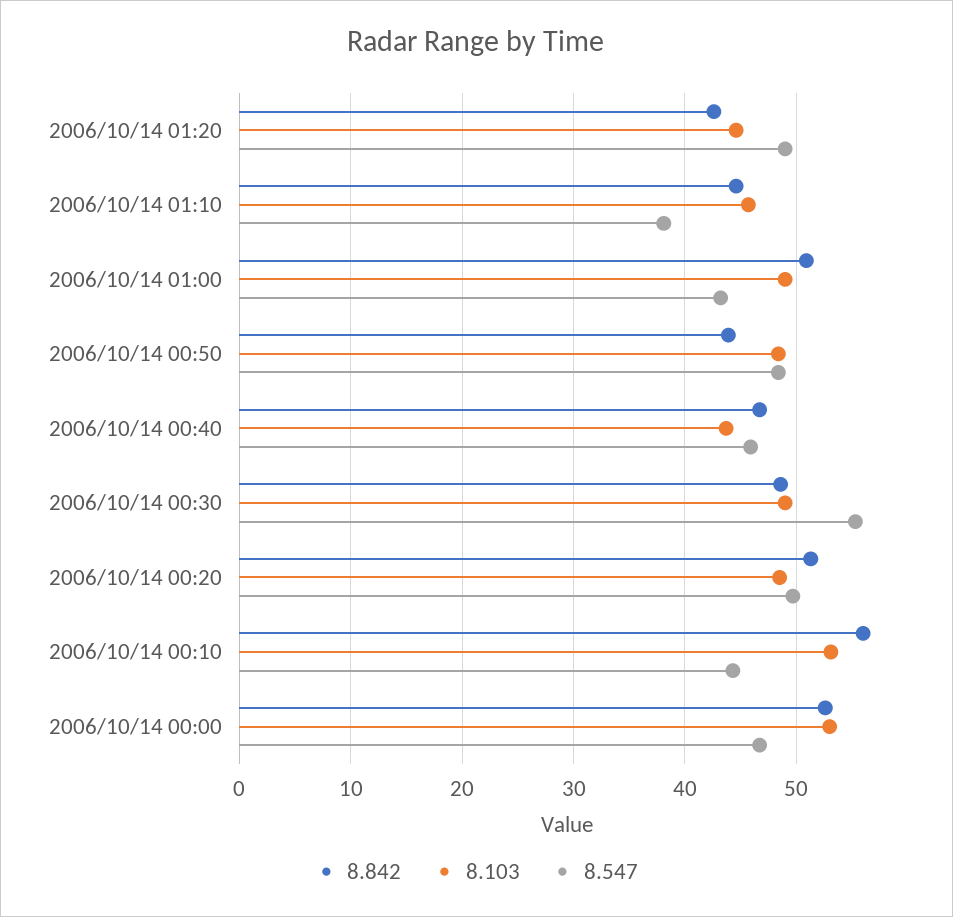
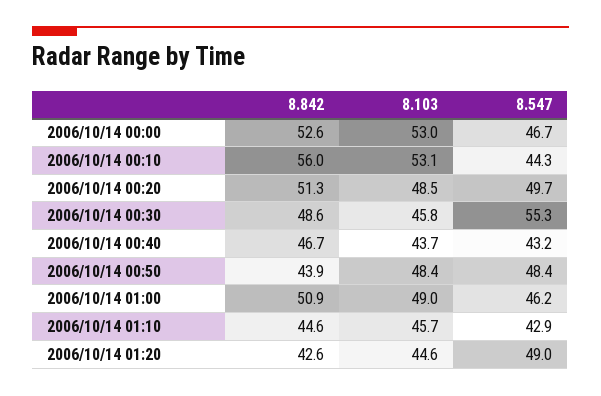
8.547, 2006/10/14 01:10: 38 -> 42.9
8.547, 2006/10/14 01:00: 43 -> 46.2
8.547, 2006/10/14 00:40: 46 -> 43.2
8.103, 2006/10/14 00:30: 49 -> 45.8

